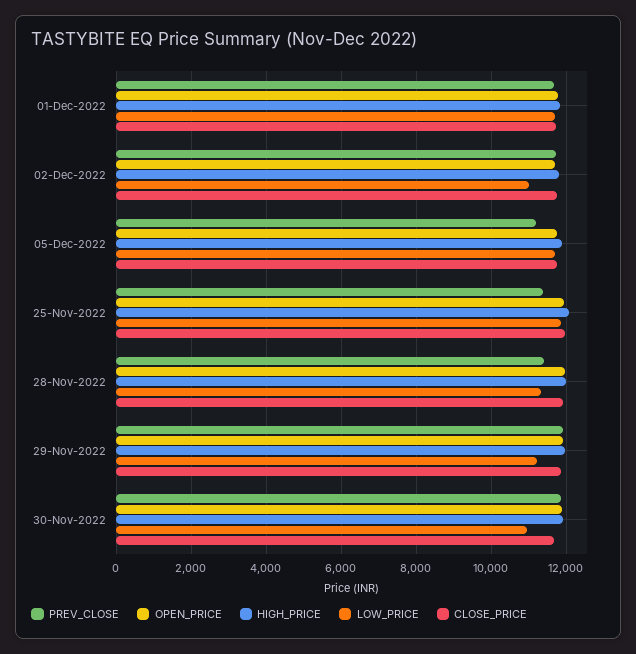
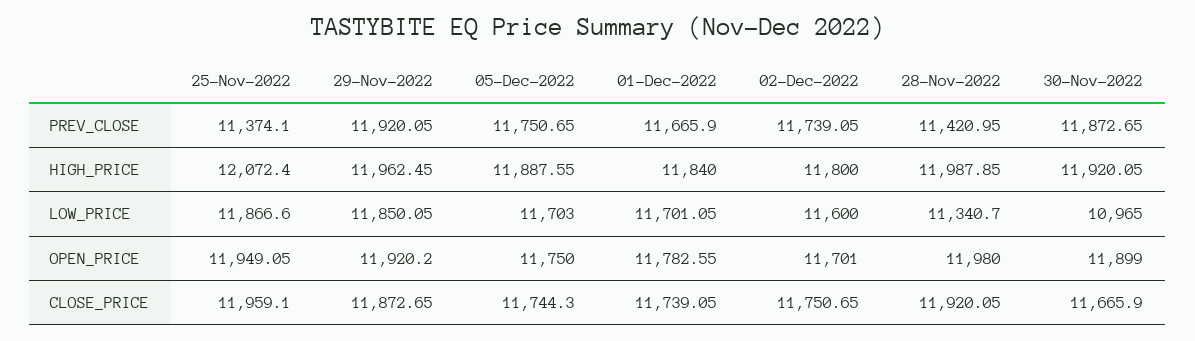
LOW_PRICE, 02-Dec-2022: 11000 -> 11600
PREV_CLOSE, 05-Dec-2022: 11200 -> 11750.65
LOW_PRICE, 29-Nov-2022: 11200 -> 11850.05

